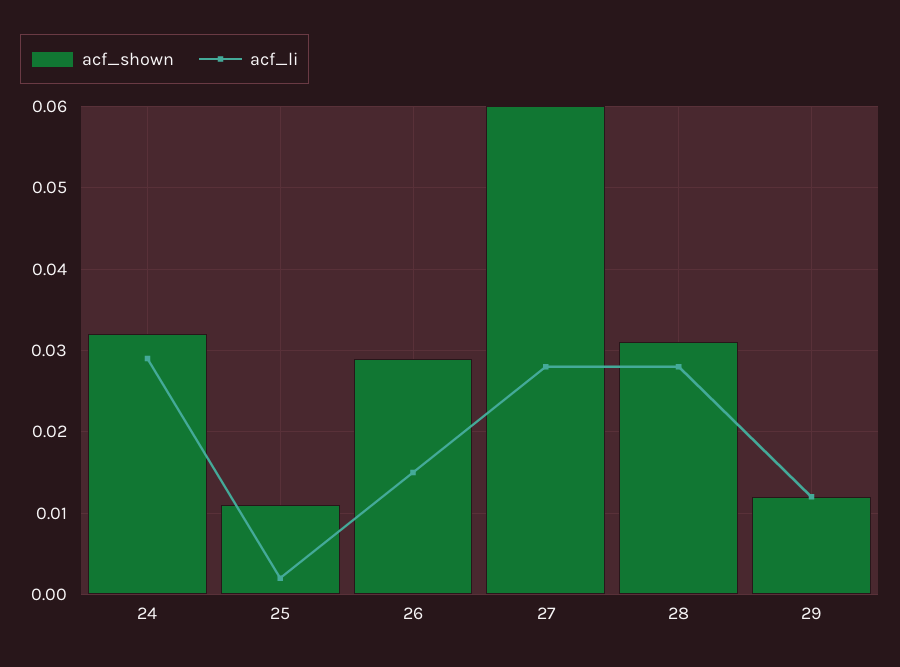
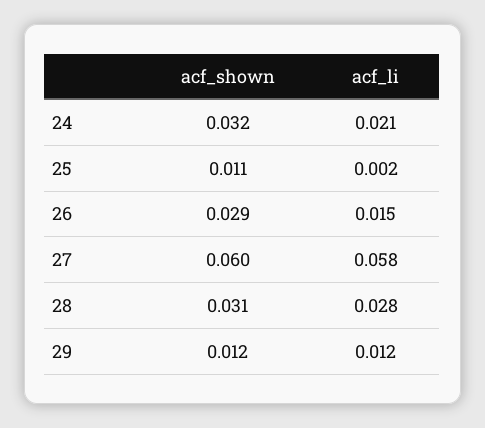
acf_li, 24: 0.029 -> 0.021
acf_li, 27: 0.028 -> 0.058

